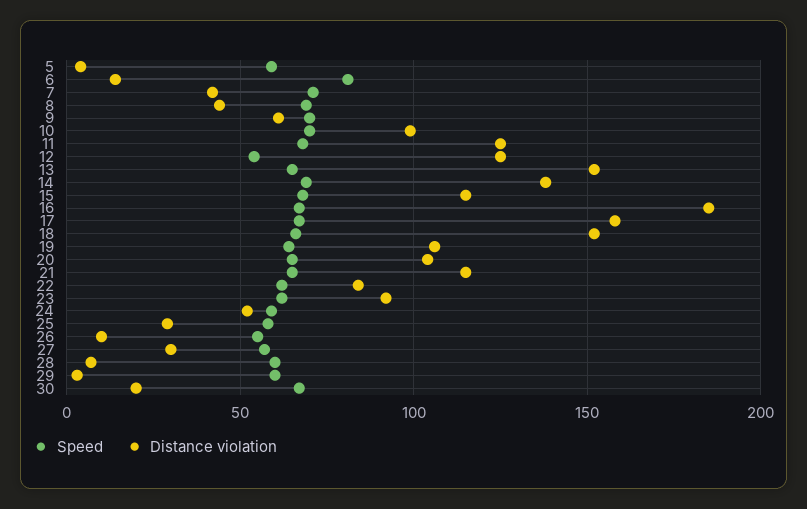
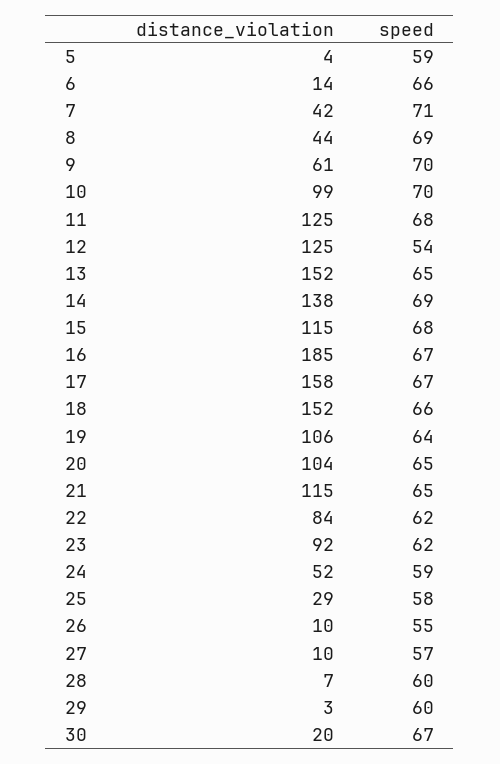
Speed, 6: 80 -> 66
Distance violation, 27: 30 -> 10

